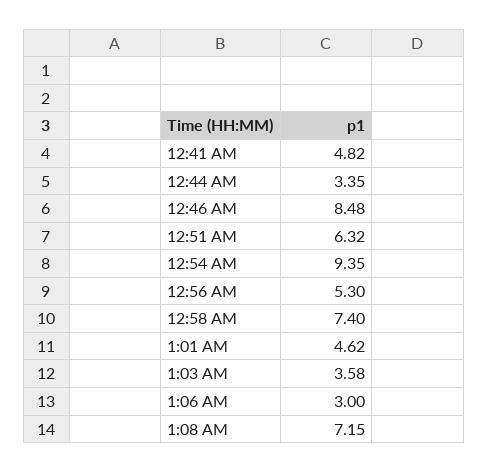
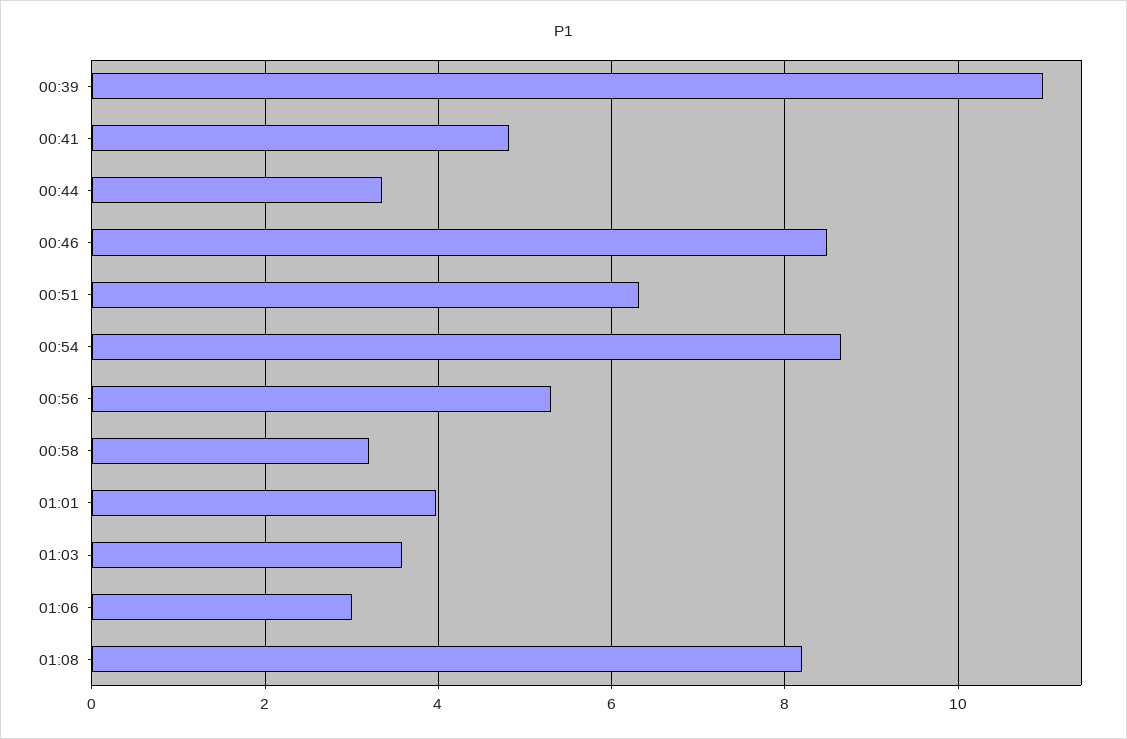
12:54 AM: 9.35 -> 8.6
12:58 AM: 7.4 -> 3.2
1:01 AM: 4.62 -> 4
1:08 AM: 7.15 -> 8.2
00:39: none -> 11

